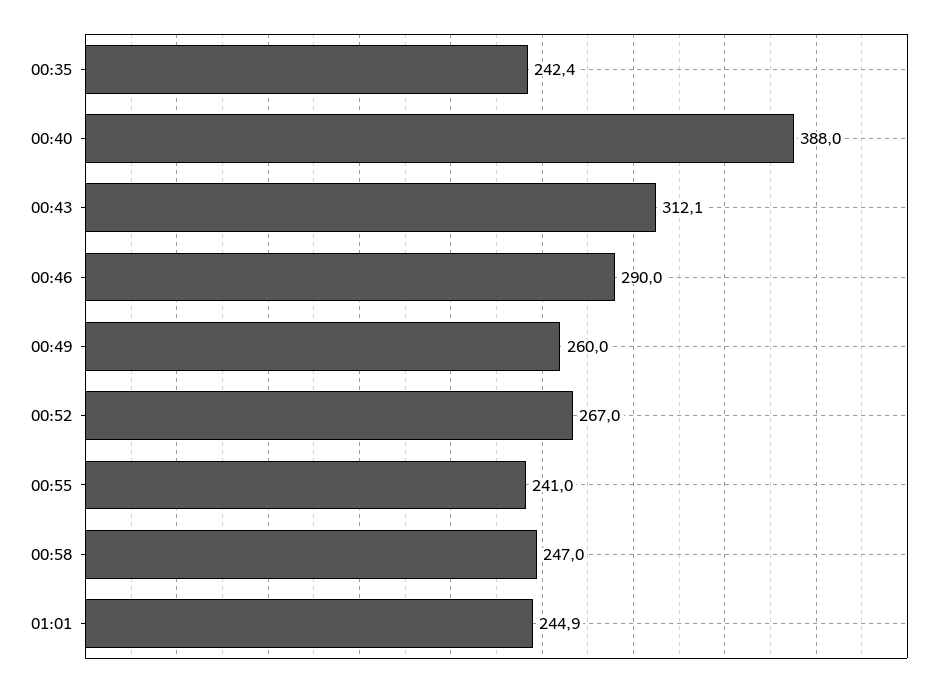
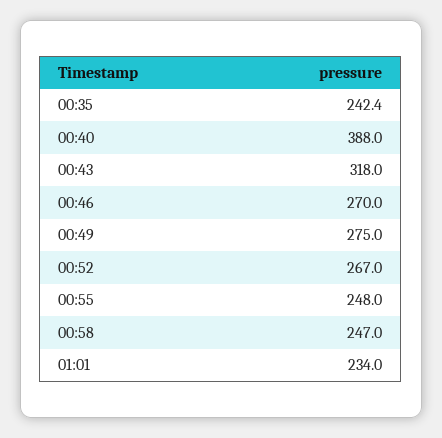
00:43: 312.1 -> 318
00:46: 290 -> 270
00:49: 260 -> 275
00:55: 241 -> 248
01:01: 244.9 -> 234

